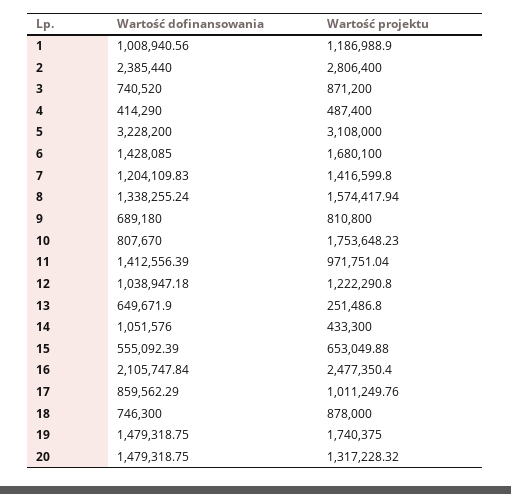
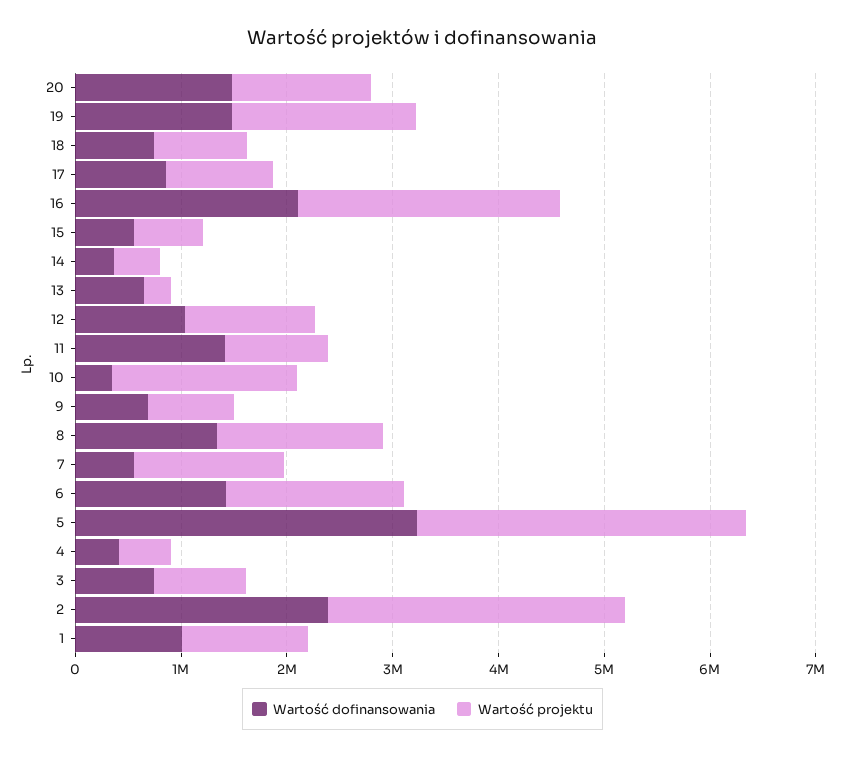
Wartość dofinansowania, 7: 1204109.83 -> 600000
Wartość dofinansowania, 10: 807670 -> 400000
Wartość dofinansowania, 14: 1051576 -> 400000

